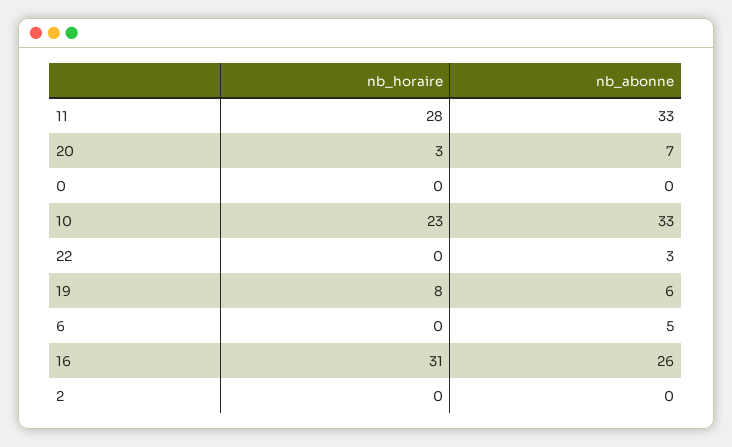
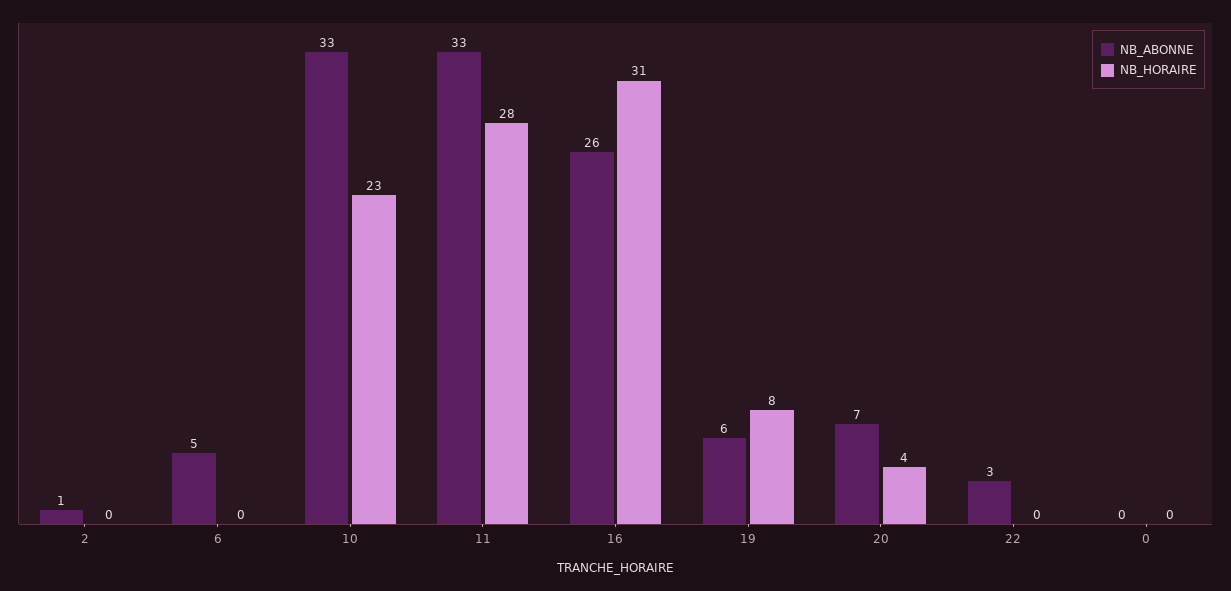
nb_horaire, 20: 3 -> 4
nb_abonne, 2: 0 -> 1

